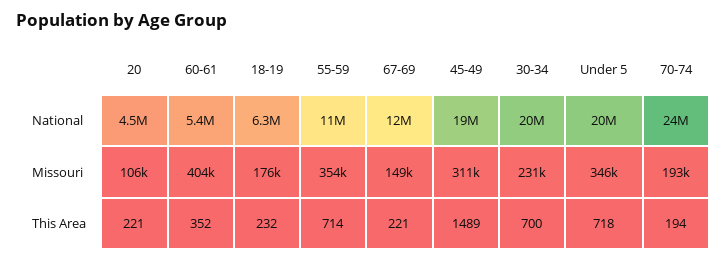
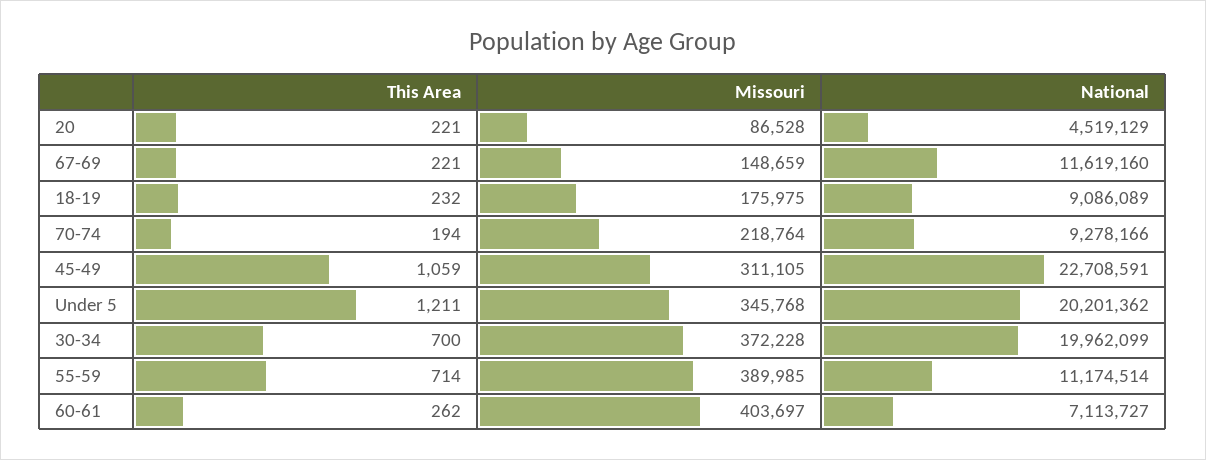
60-61, National: 5400000 -> 7113727
18-19, National: 6300000 -> 9086089
45-49, National: 19000000 -> 22708591
70-74, National: 24000000 -> 9278166
20, Missouri: 106000 -> 86528
55-59, Missouri: 354000 -> 389985
30-34, Missouri: 231000 -> 372228
70-74, Missouri: 193000 -> 218764
60-61, This Area: 352 -> 262
45-49, This Area: 1489 -> 1059
Under 5, This Area: 718 -> 1211

